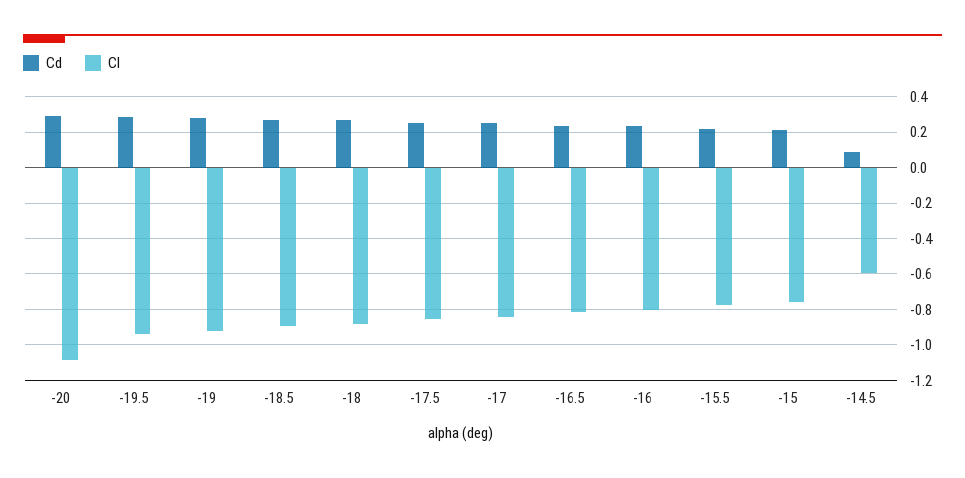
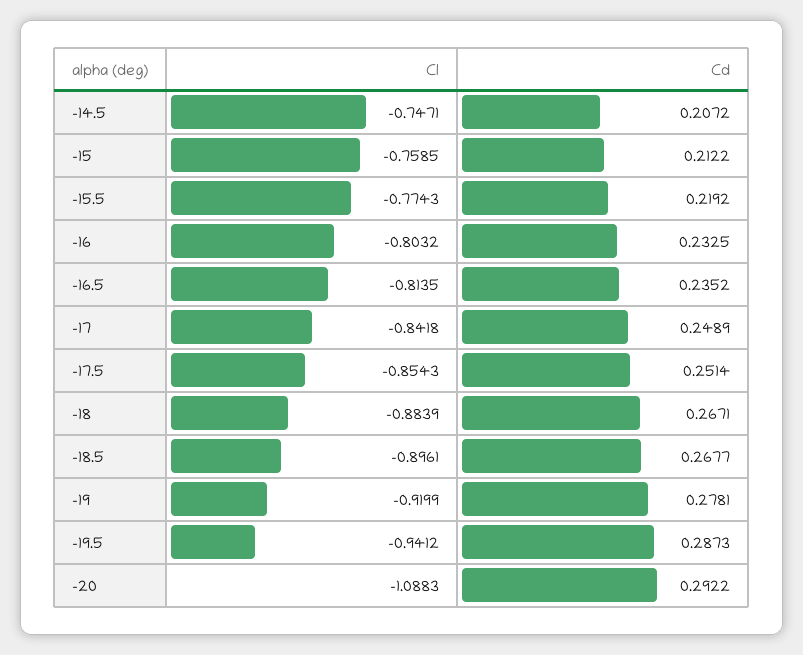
Cd, -14.5: 0.1 -> 0.2072
Cl, -14.5: -0.6 -> -0.7471

